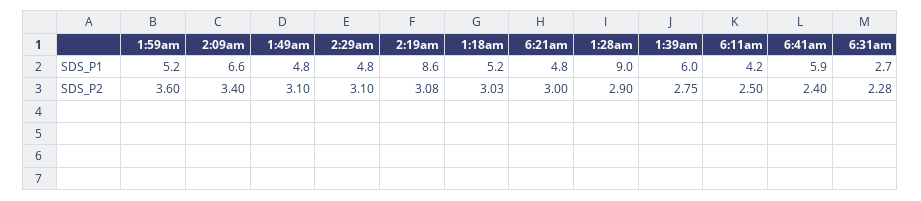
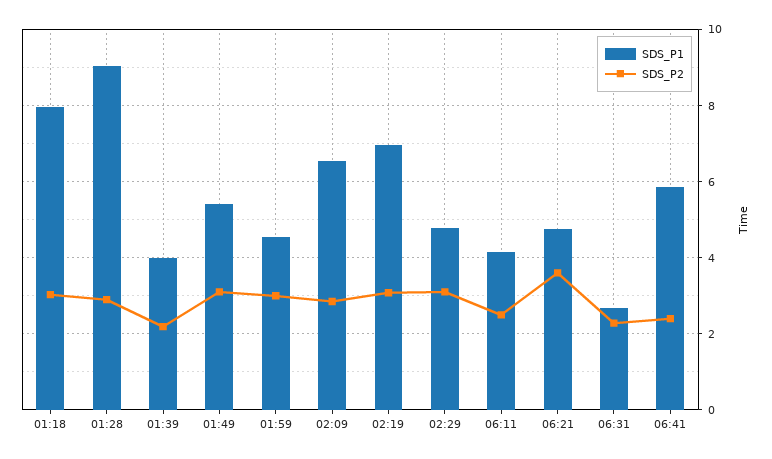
SDS_P1, 1:59am: 5.2 -> 4.6
SDS_P1, 1:49am: 4.8 -> 5.4
SDS_P1, 2:19am: 8.6 -> 7
SDS_P1, 1:18am: 5.2 -> 8
SDS_P1, 1:39am: 6 -> 4
SDS_P2, 1:59am: 3.6 -> 3
SDS_P2, 2:09am: 3.4 -> 2.8
SDS_P2, 6:21am: 3 -> 3.6
SDS_P2, 1:39am: 2.75 -> 2.2

